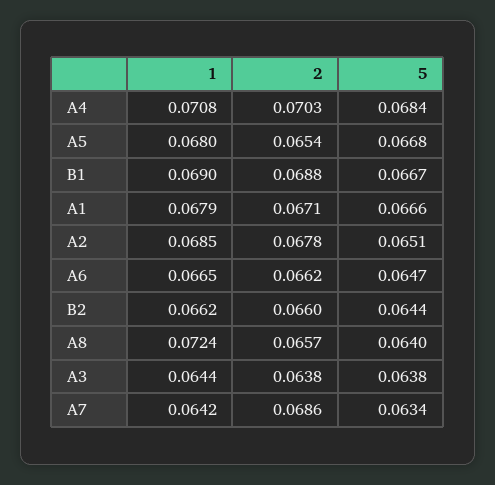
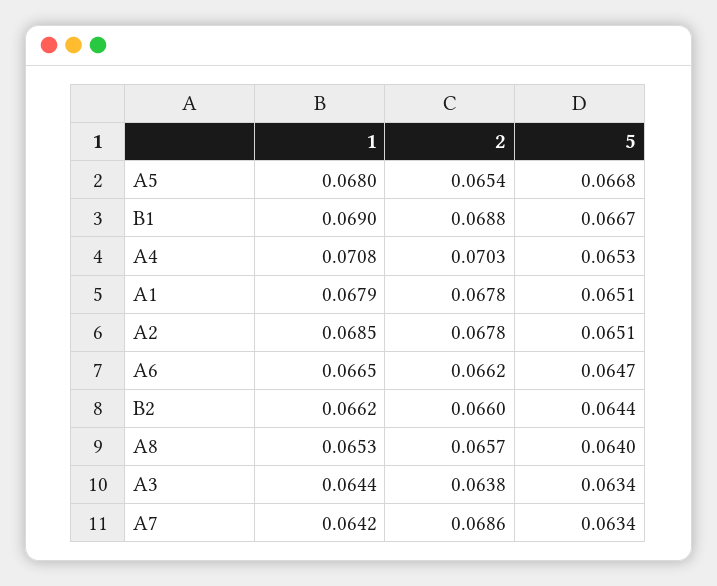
5, A4: 0.0684 -> 0.0653
2, A1: 0.0671 -> 0.0678
5, A1: 0.0666 -> 0.0651
1, A8: 0.0724 -> 0.0653
5, A3: 0.0638 -> 0.0634

